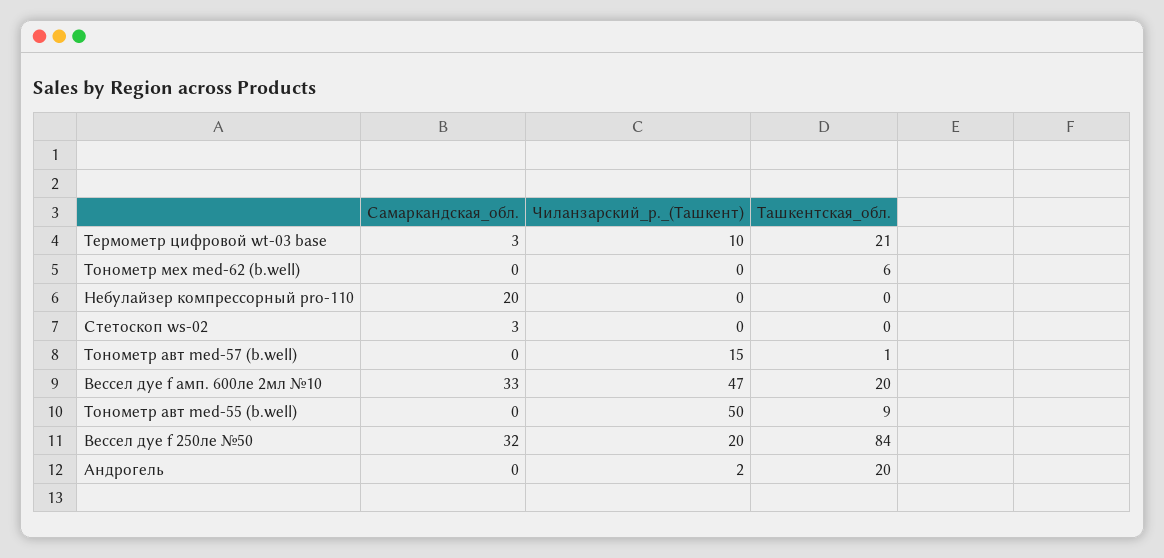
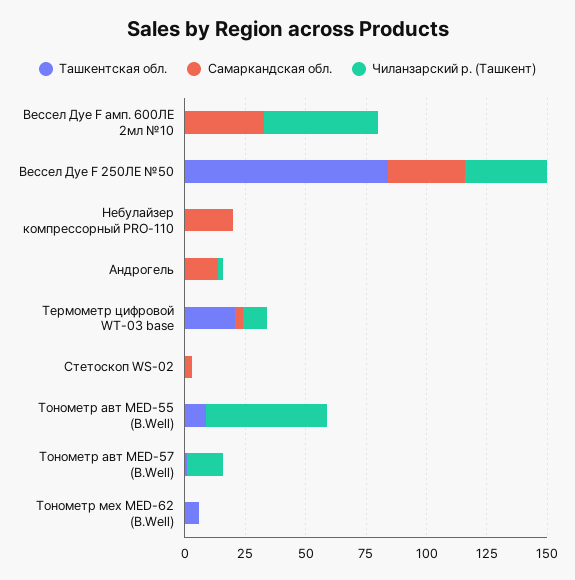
Ташкентская_обл., Вессел дуе f амп. 600ле 2мл №10: 20 -> 0
Чиланзарский_р._(Ташкент), Вессел дуе f 250ле №50: 20 -> 35
Самаркандская_обл., Андрогель: 0 -> 15
Ташкентская_обл., Андрогель: 20 -> 0

